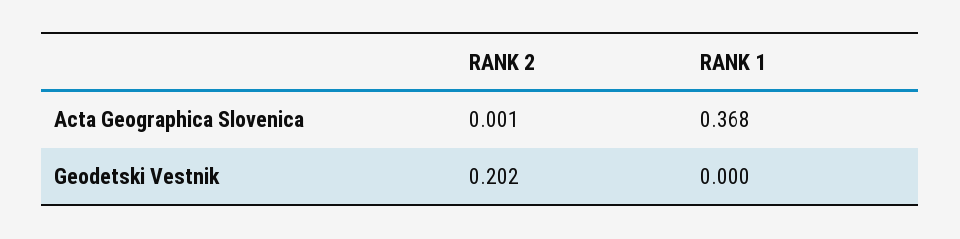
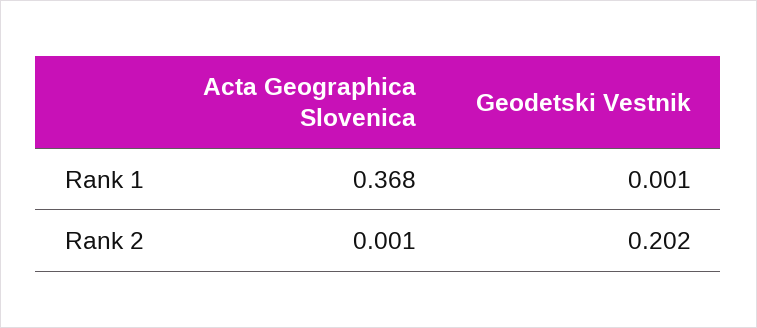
RANK 1, Geodetski Vestnik: 0 -> 0.001

